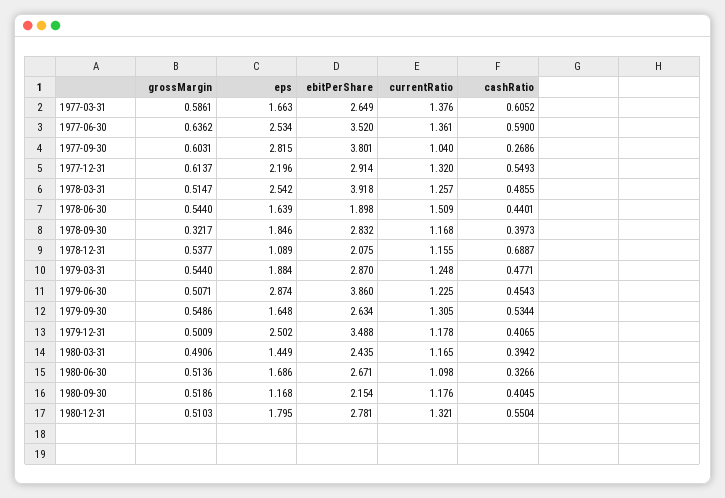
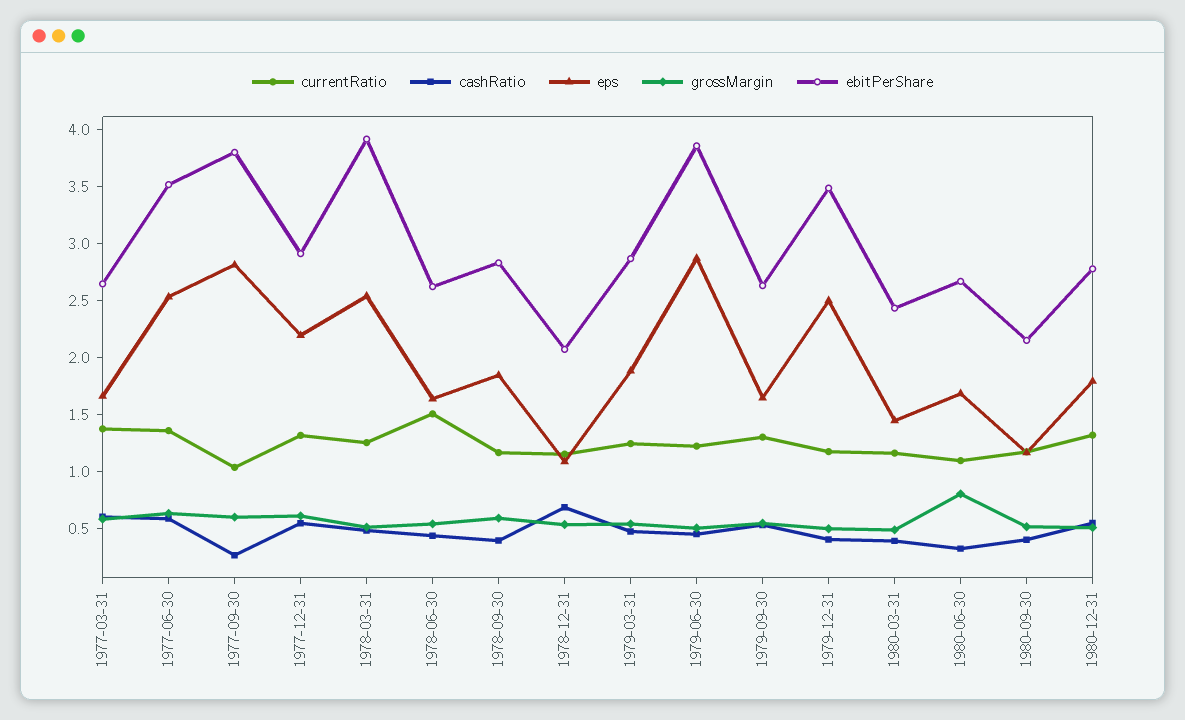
ebitPerShare, 1978-06-30: 1.898 -> 2.6
grossMargin, 1978-09-30: 0.3217 -> 0.6
grossMargin, 1980-06-30: 0.5136 -> 0.8

